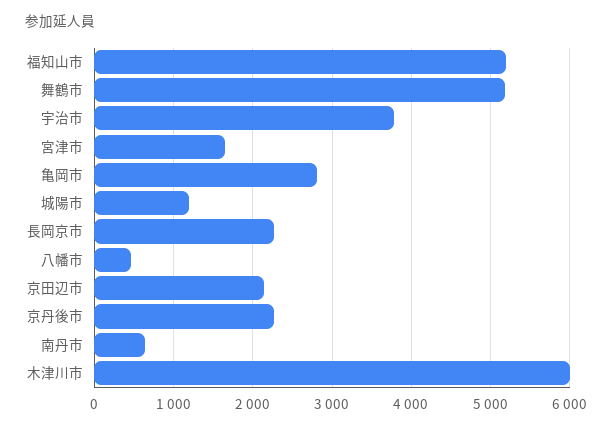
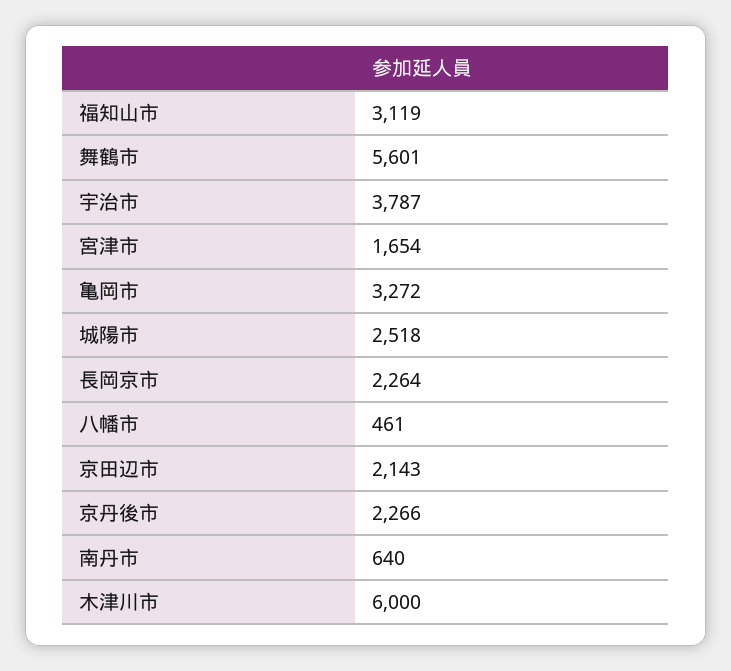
福知山市: 5200 -> 3119
舞鶴市: 5200 -> 5601
亀岡市: 2800 -> 3272
城陽市: 1200 -> 2518

